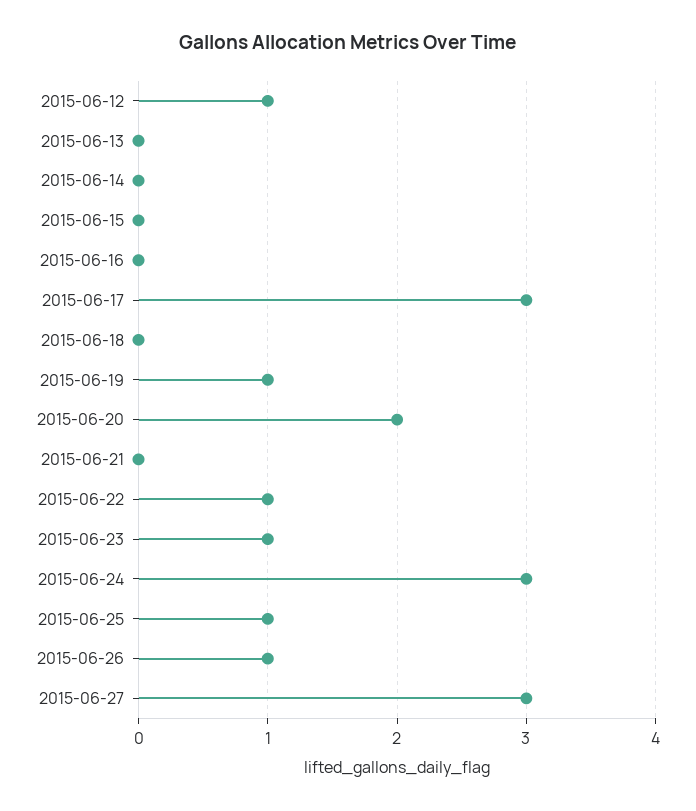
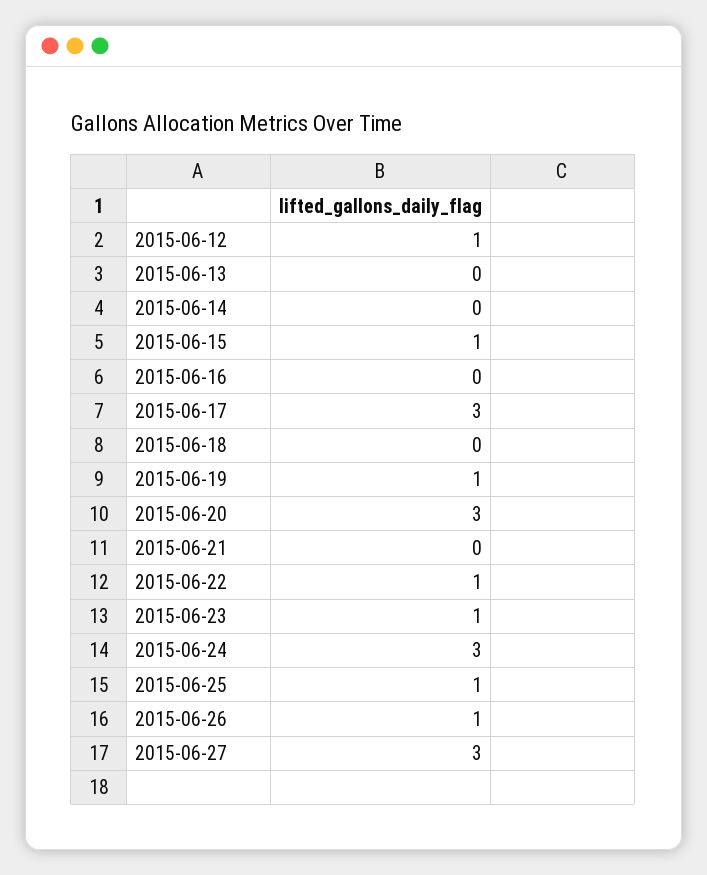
2015-06-15: 0 -> 1
2015-06-20: 2 -> 3

